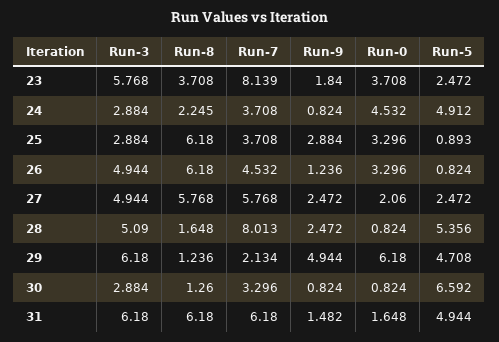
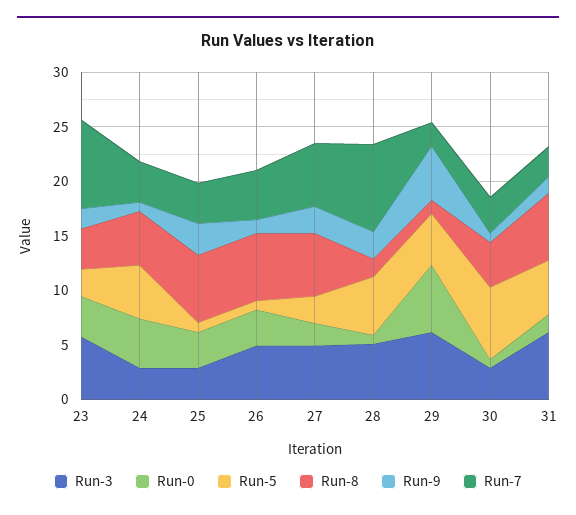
Run-8, 24: 2.245 -> 5
Run-8, 30: 1.26 -> 4
Run-7, 31: 6.18 -> 3

